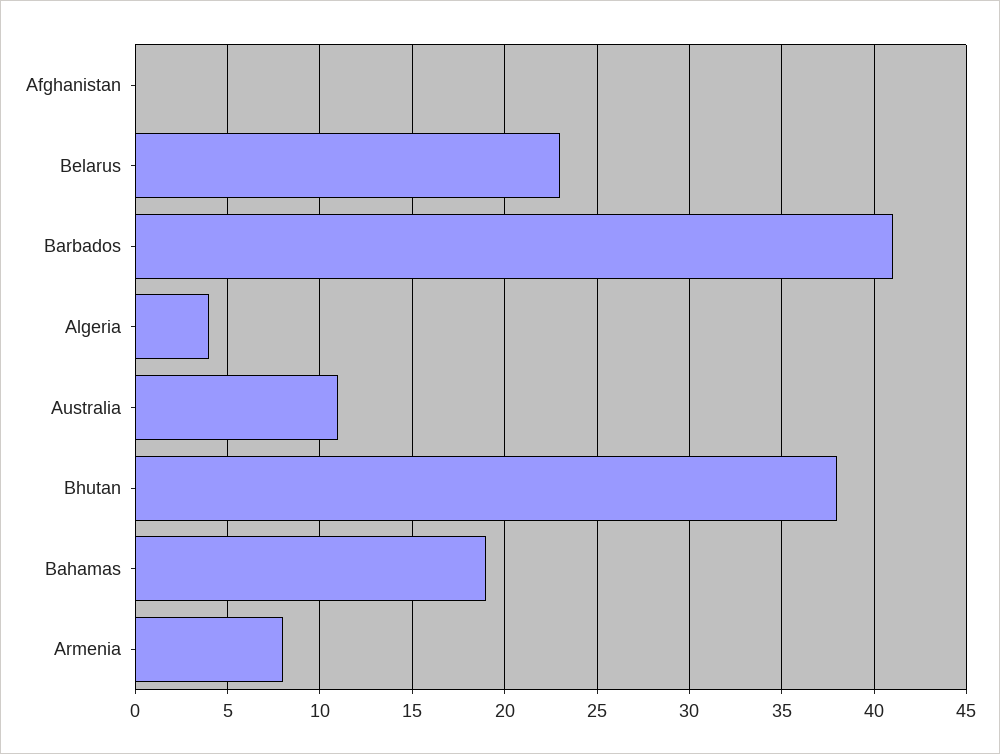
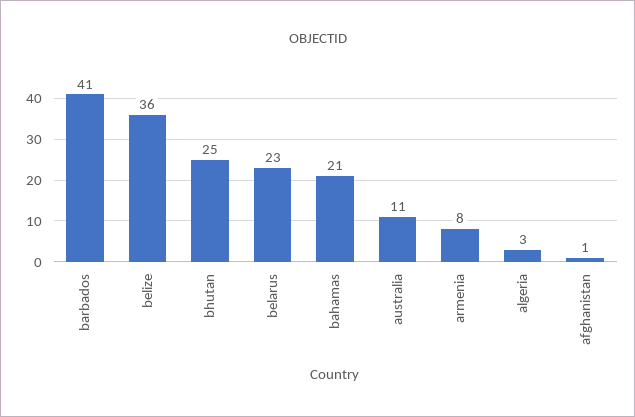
Afghanistan: 0 -> 1
Algeria: 4 -> 3
Bhutan: 38 -> 25
Bahamas: 19 -> 21
belize: none -> 36

